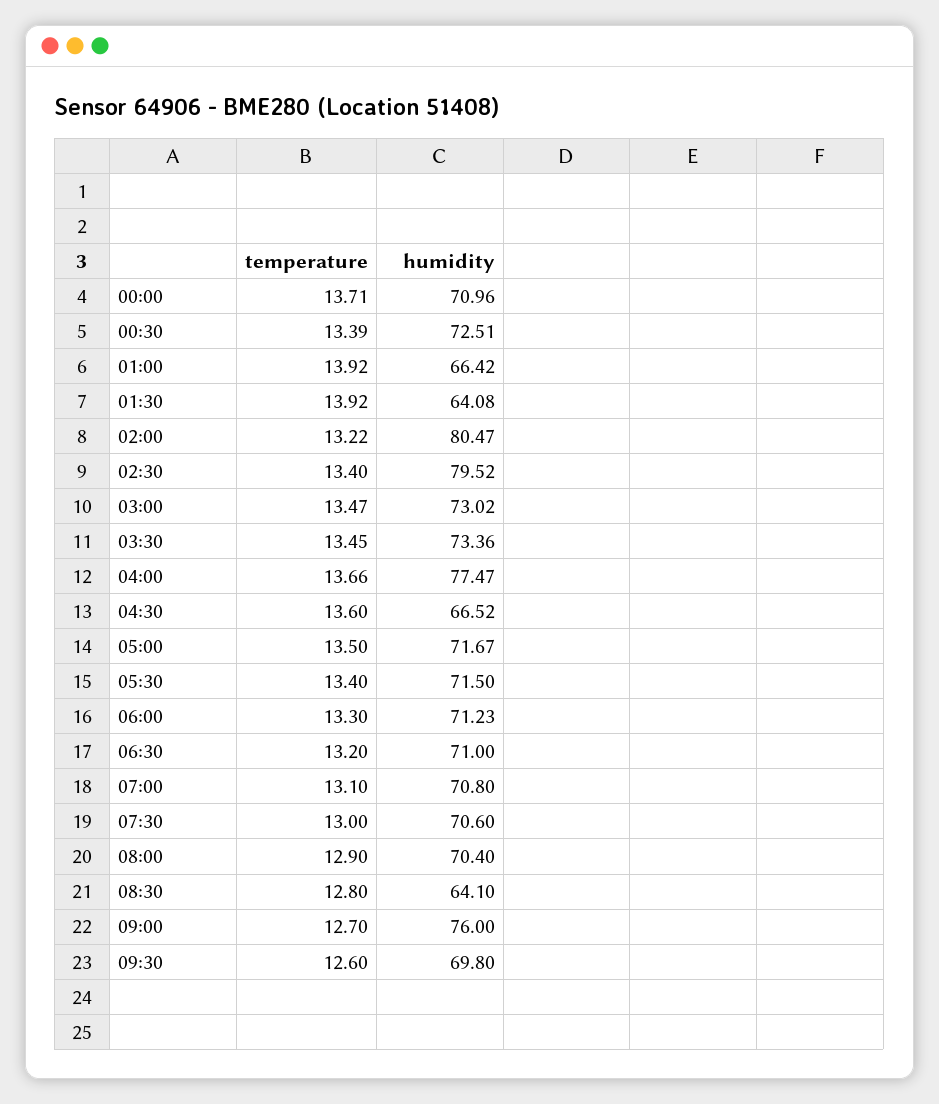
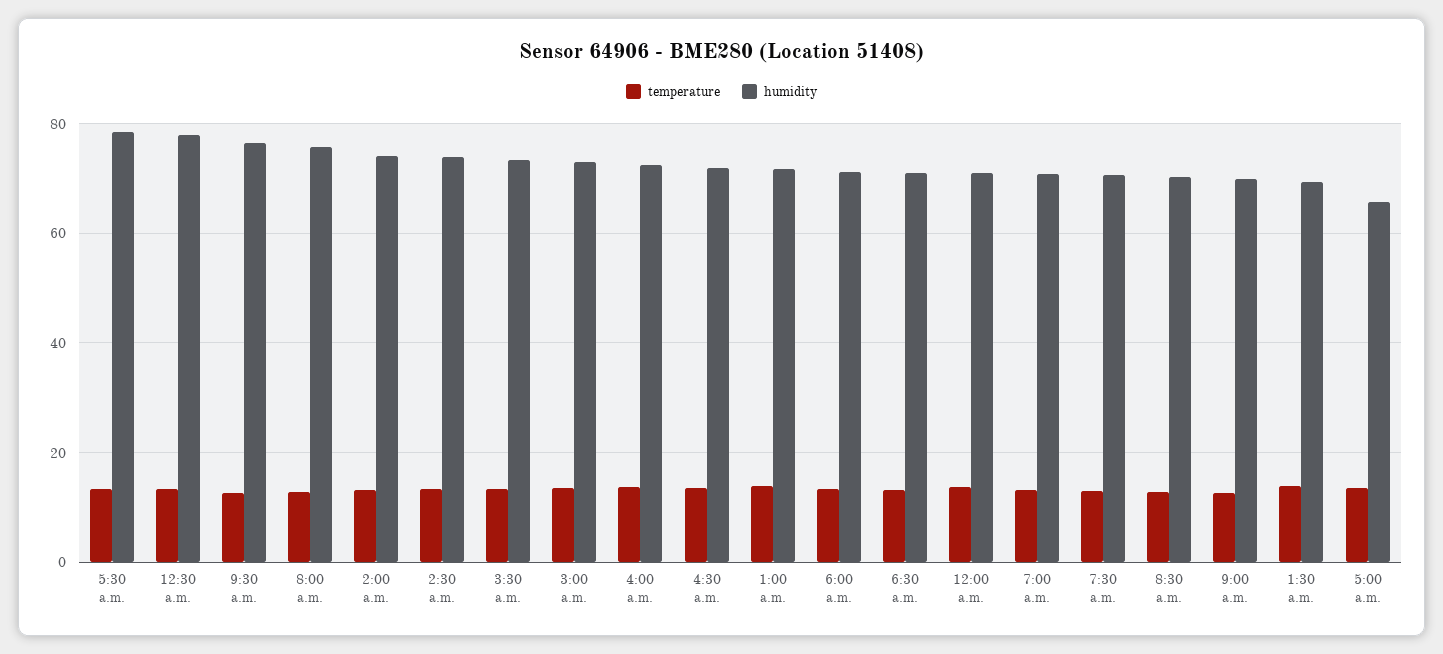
humidity, 00:30: 72.51 -> 78
humidity, 01:00: 66.42 -> 72
humidity, 01:30: 64.08 -> 70
humidity, 02:00: 80.47 -> 74
humidity, 02:30: 79.52 -> 74
humidity, 04:00: 77.47 -> 72
humidity, 04:30: 66.52 -> 72
humidity, 05:00: 71.67 -> 66
humidity, 05:30: 71.5 -> 78
humidity, 08:00: 70.4 -> 76
humidity, 08:30: 64.1 -> 70
humidity, 09:00: 76 -> 70
humidity, 09:30: 69.8 -> 76

